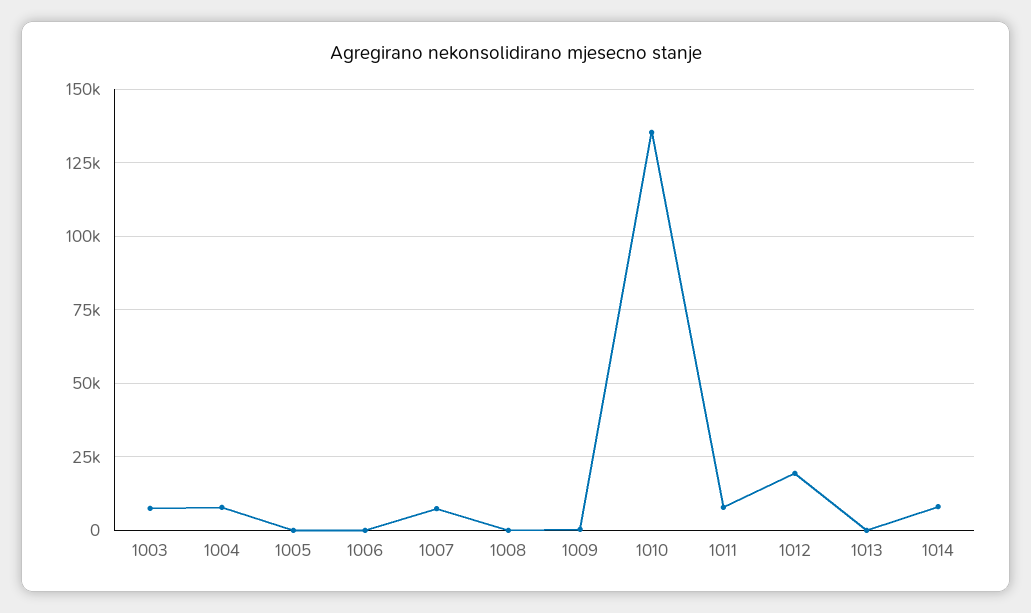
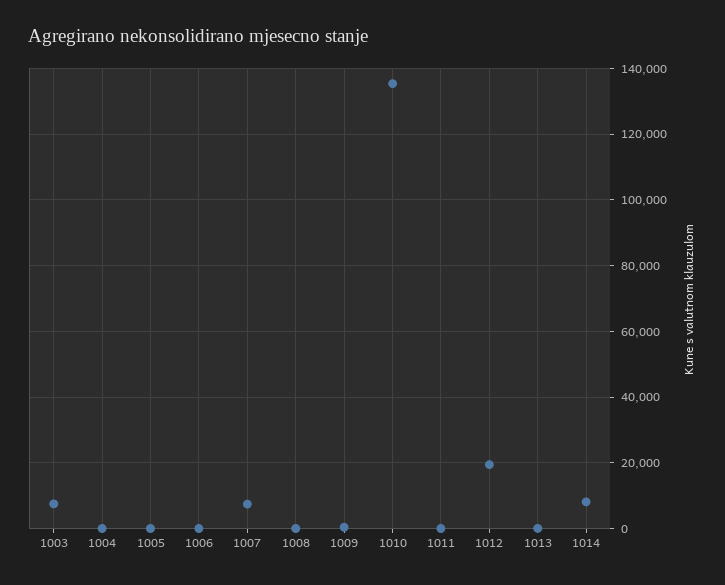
1004: 7500 -> 0
1011: 7500 -> 0

